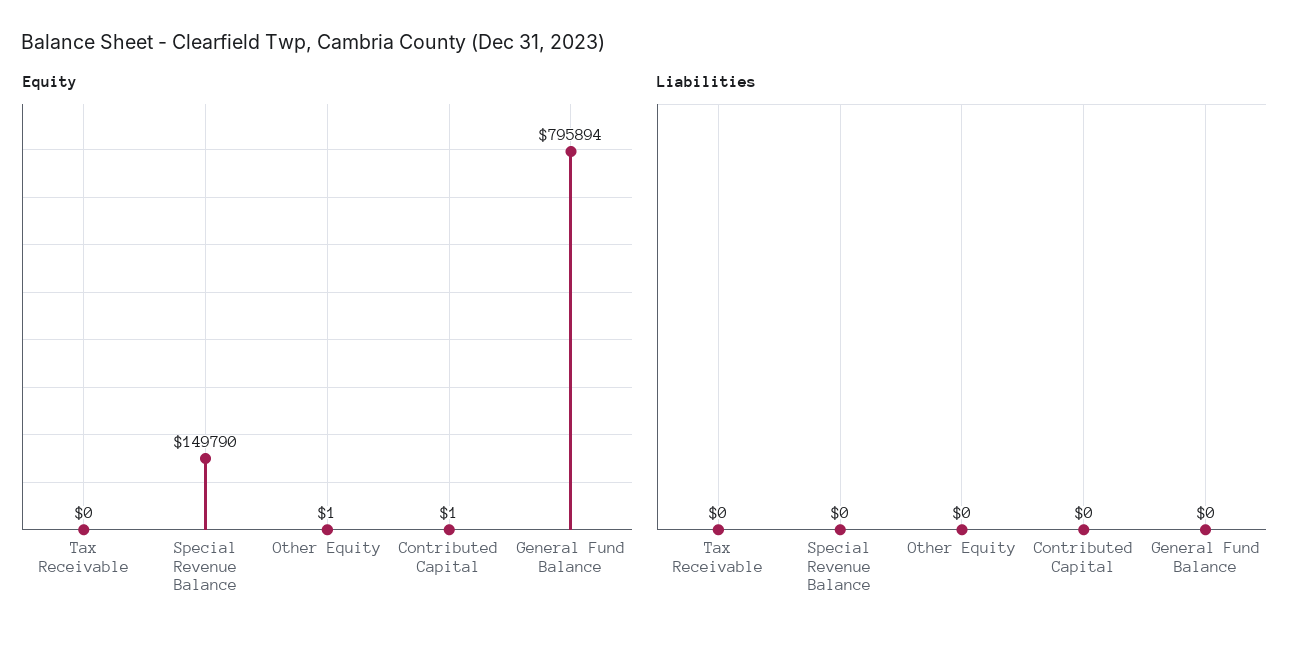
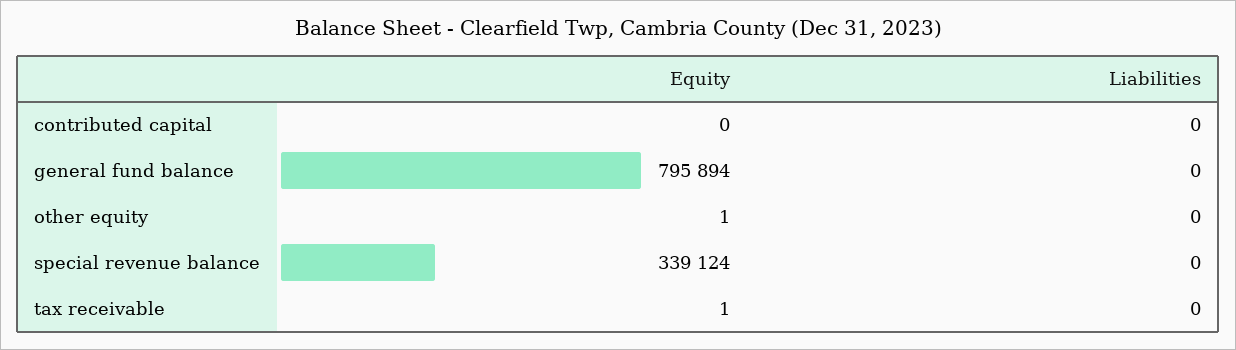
Equity, Tax Receivable: 0 -> 1
Equity, Special Revenue Balance: 149790 -> 339124
Equity, Contributed Capital: 1 -> 0

